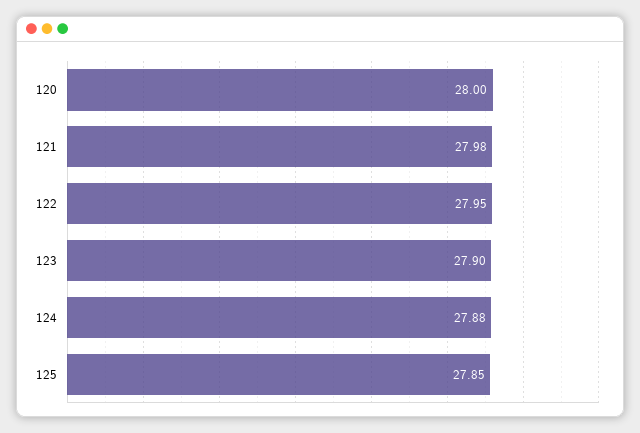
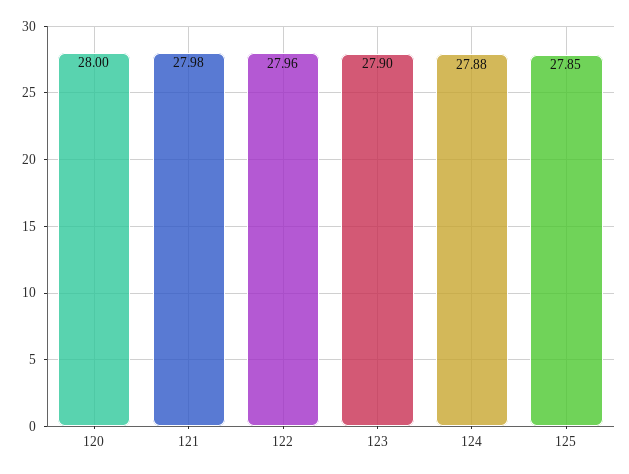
122: 27.95 -> 27.96

